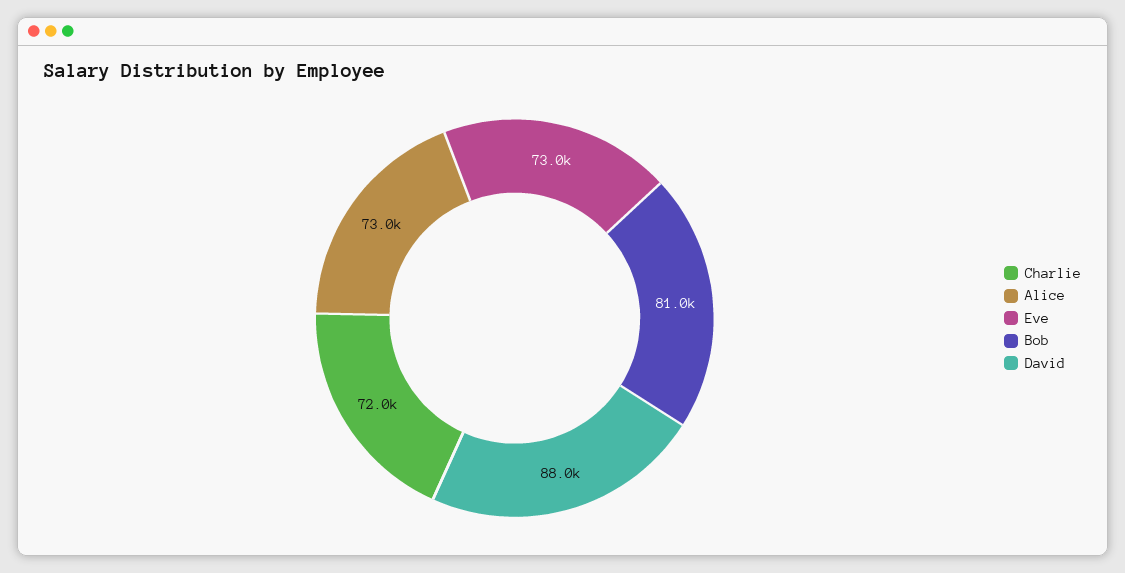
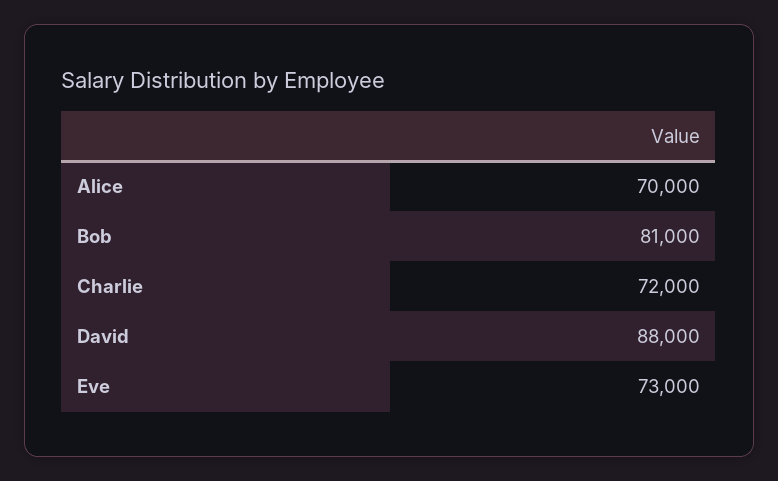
Alice: 73000 -> 70000

